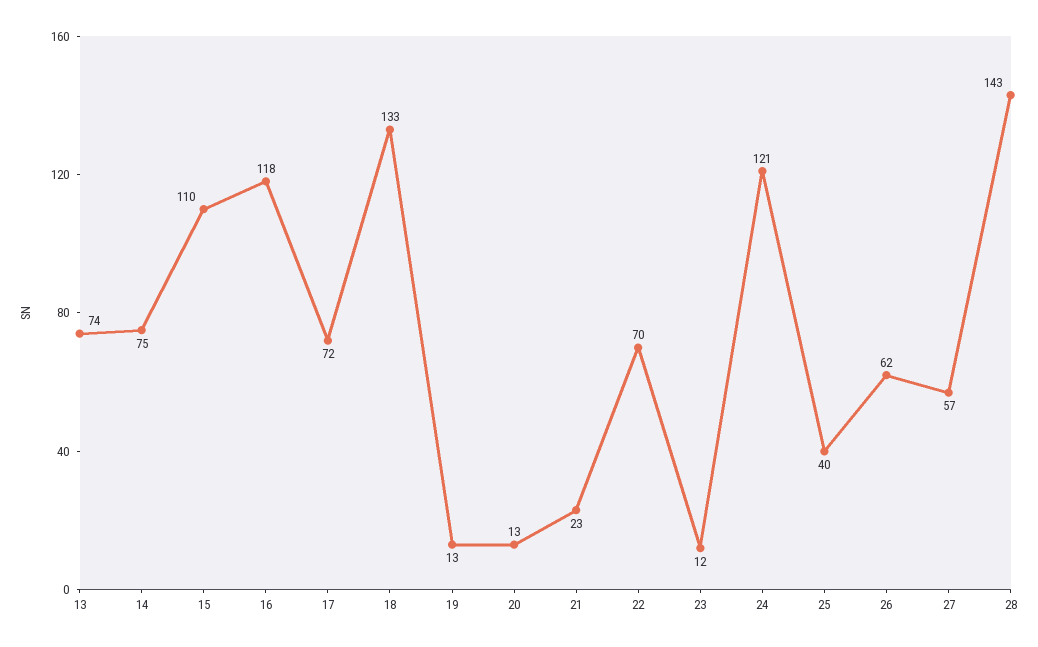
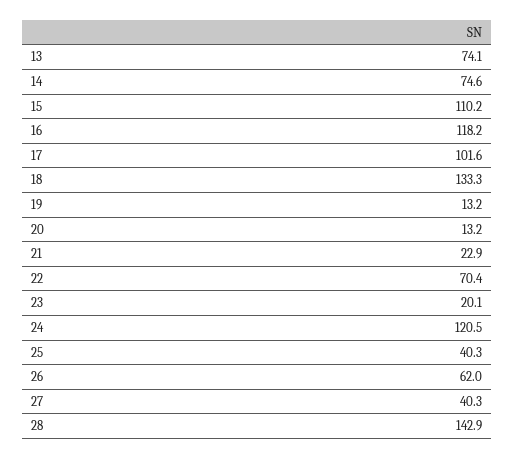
17: 72 -> 101.6
23: 12 -> 20.1
27: 57 -> 40.3

